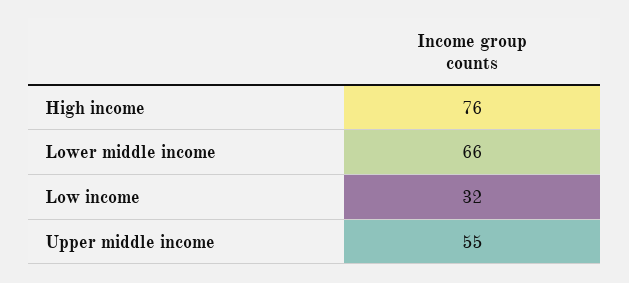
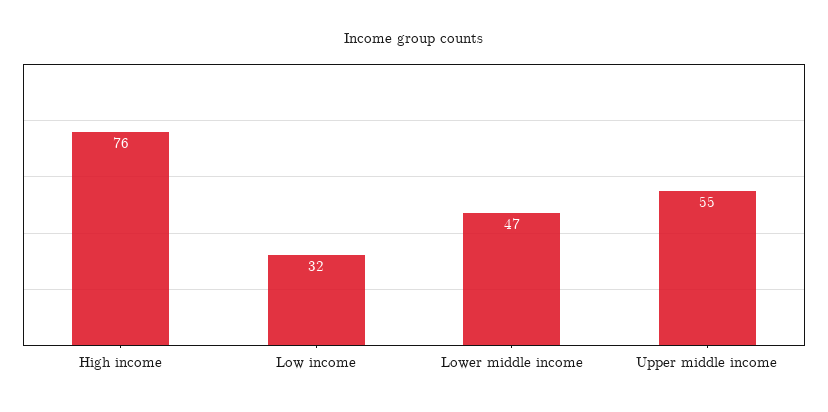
Lower middle income: 66 -> 47

